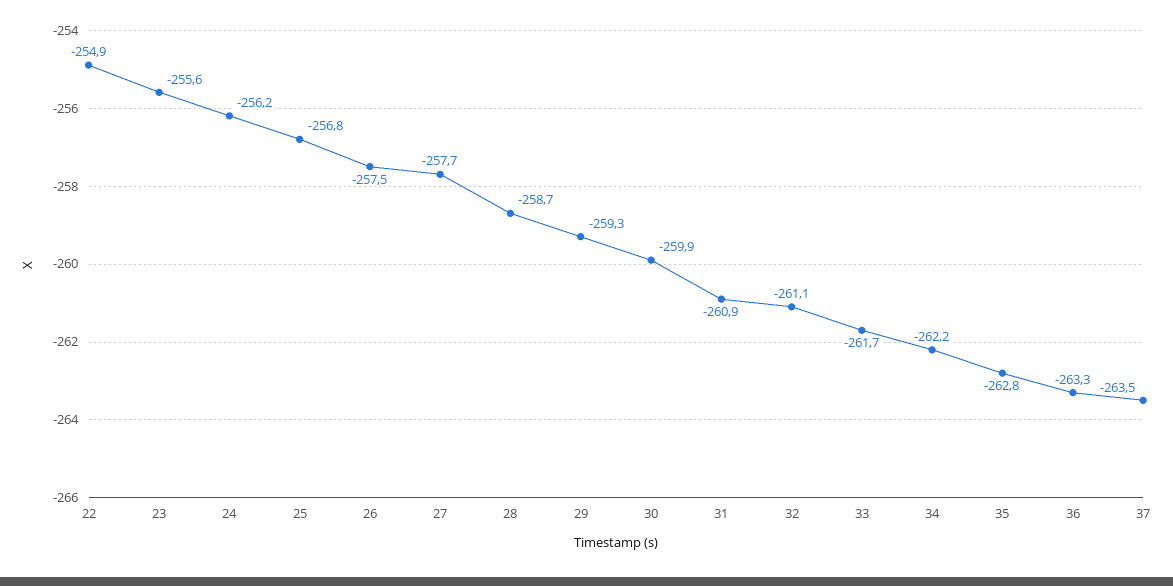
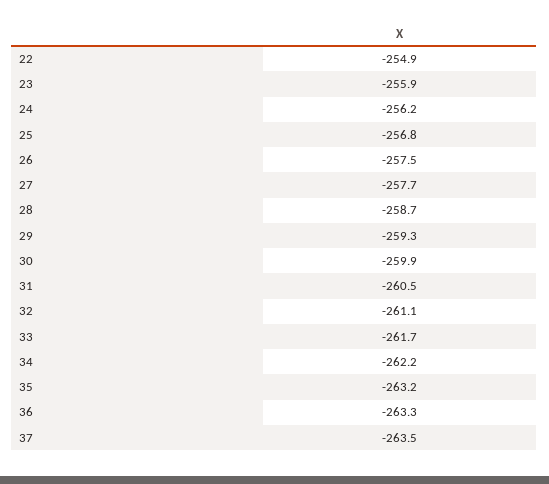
23: -255.6 -> -255.9
31: -260.9 -> -260.5
35: -262.8 -> -263.2

